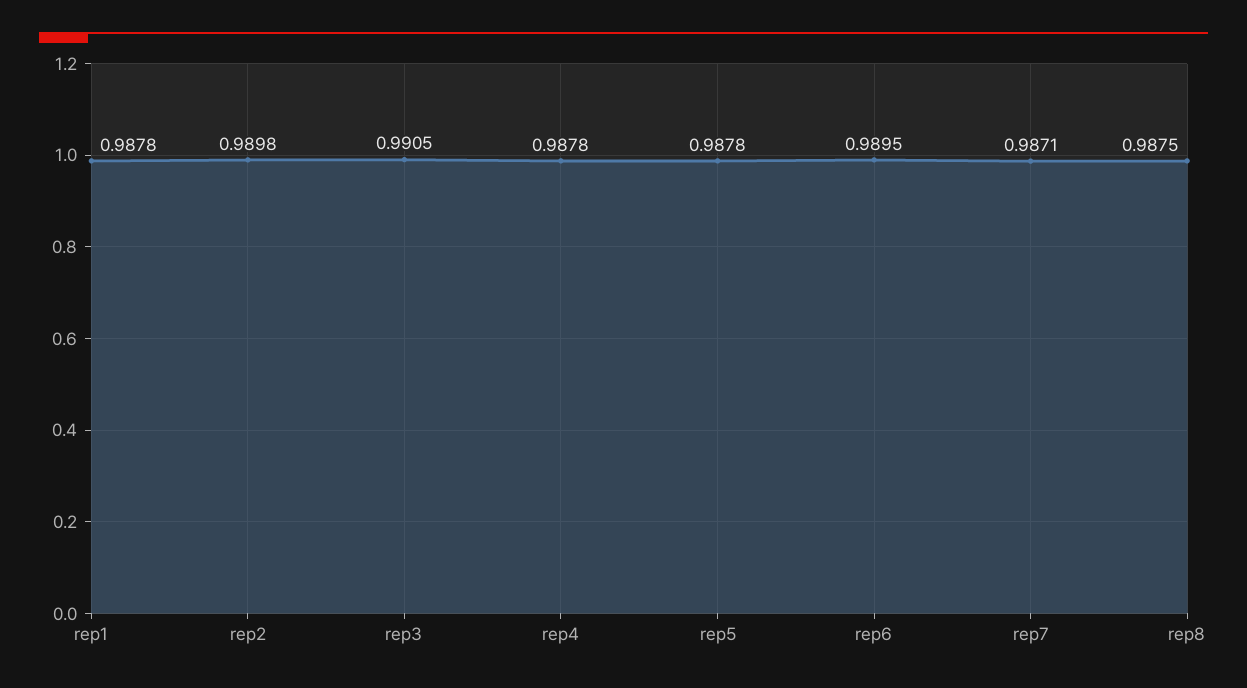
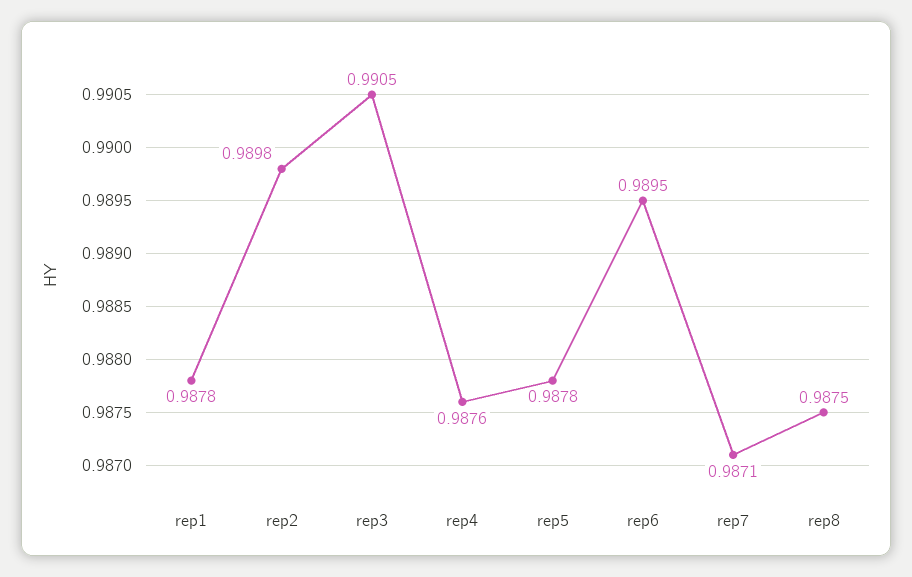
rep4: 0.9878 -> 0.9876

